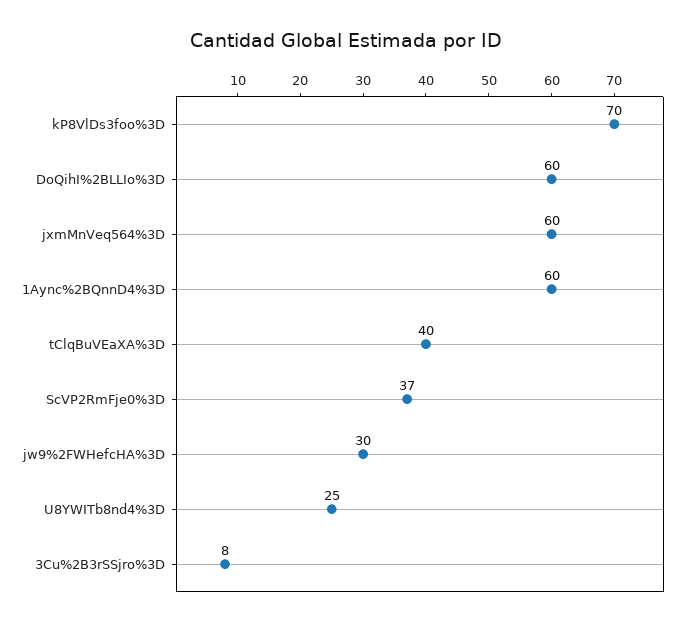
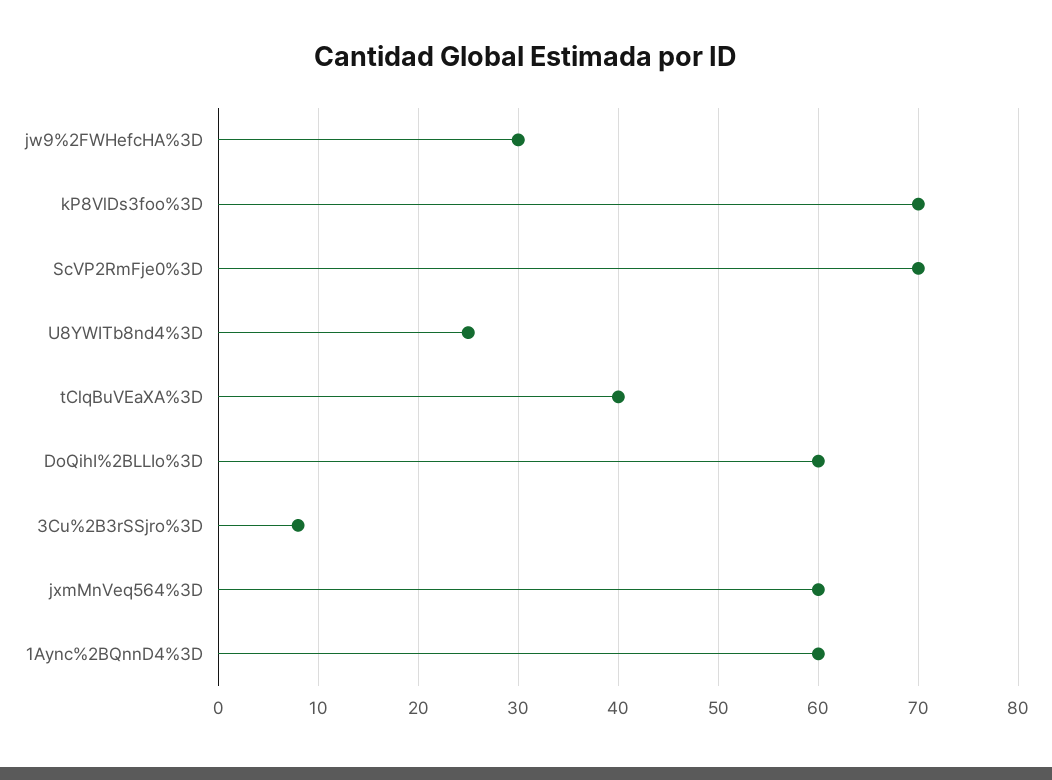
ScVP2RmFje0%3D: 37 -> 70

